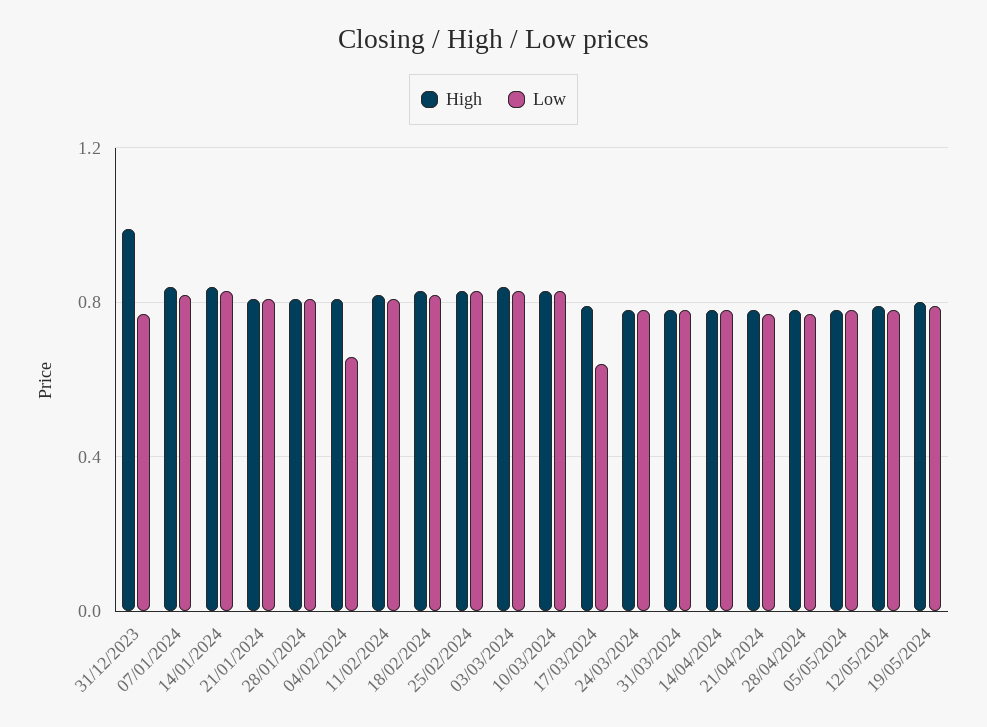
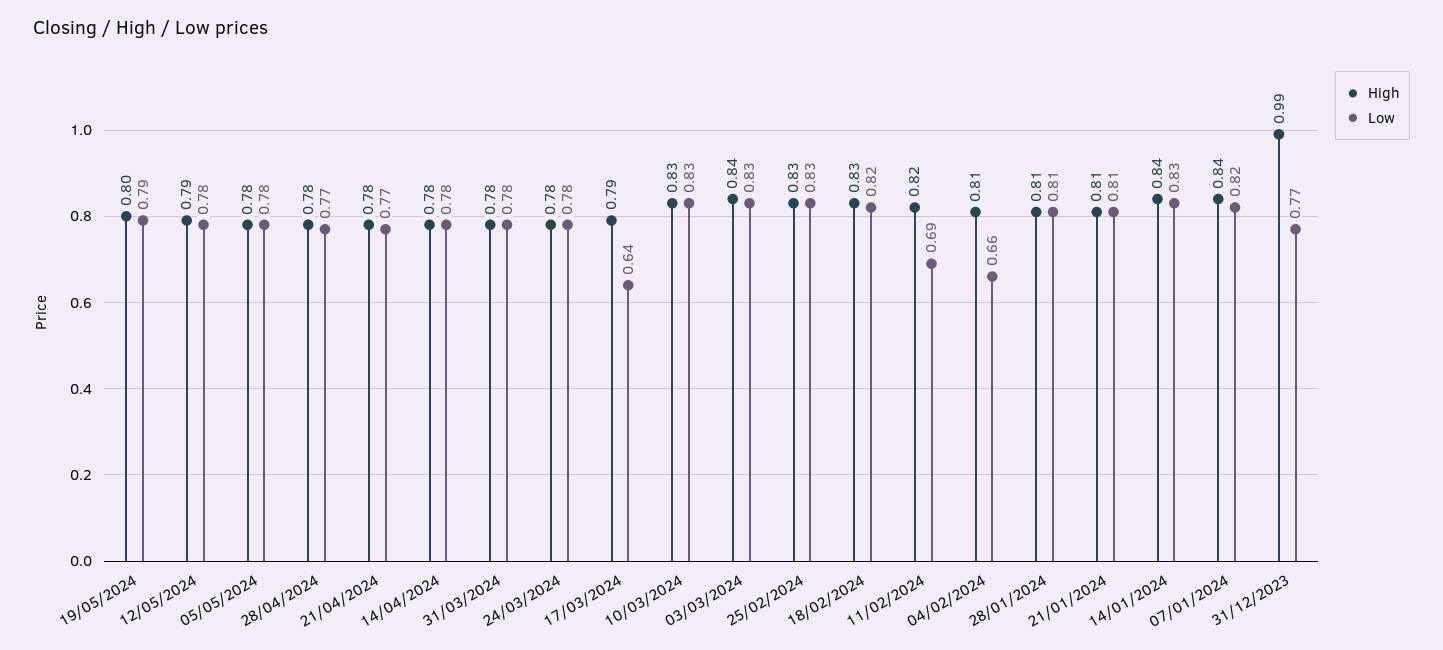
Low, 11/02/2024: 0.8 -> 0.69

